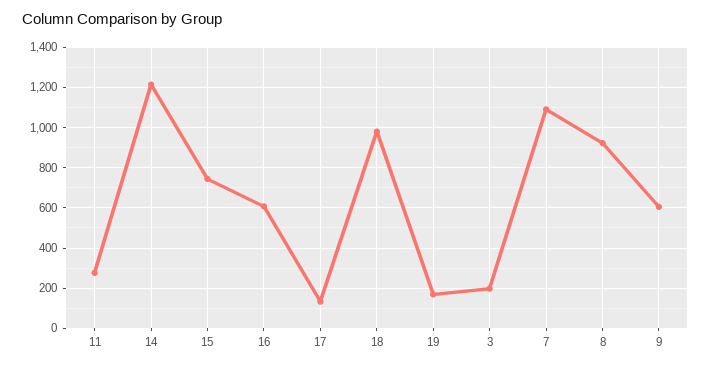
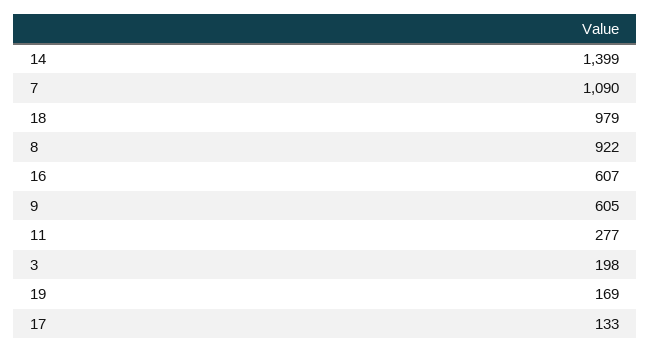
14: 1200 -> 1399
15: 750 -> none

